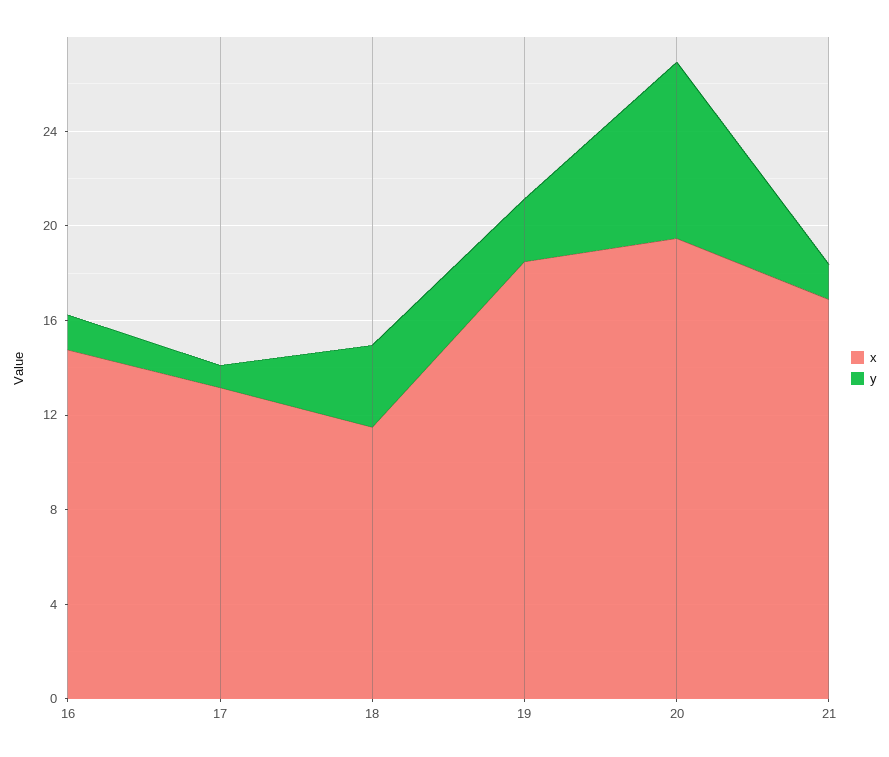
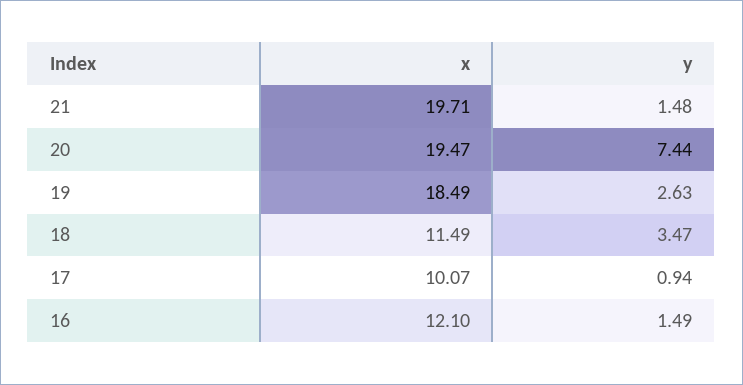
x, 16: 15 -> 12.1
x, 17: 13 -> 10.07
x, 21: 17 -> 19.71

